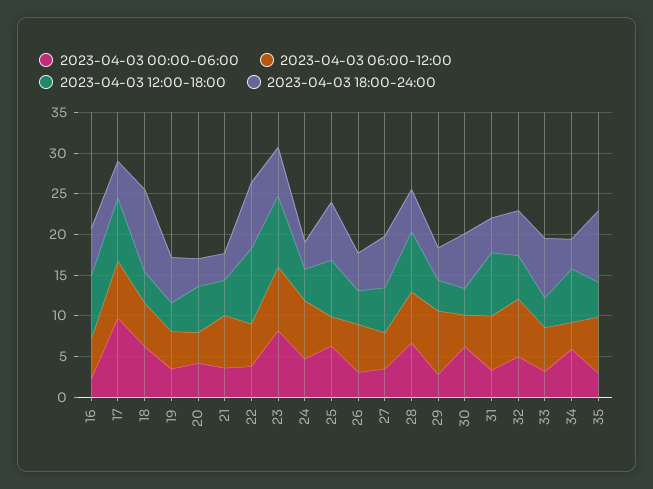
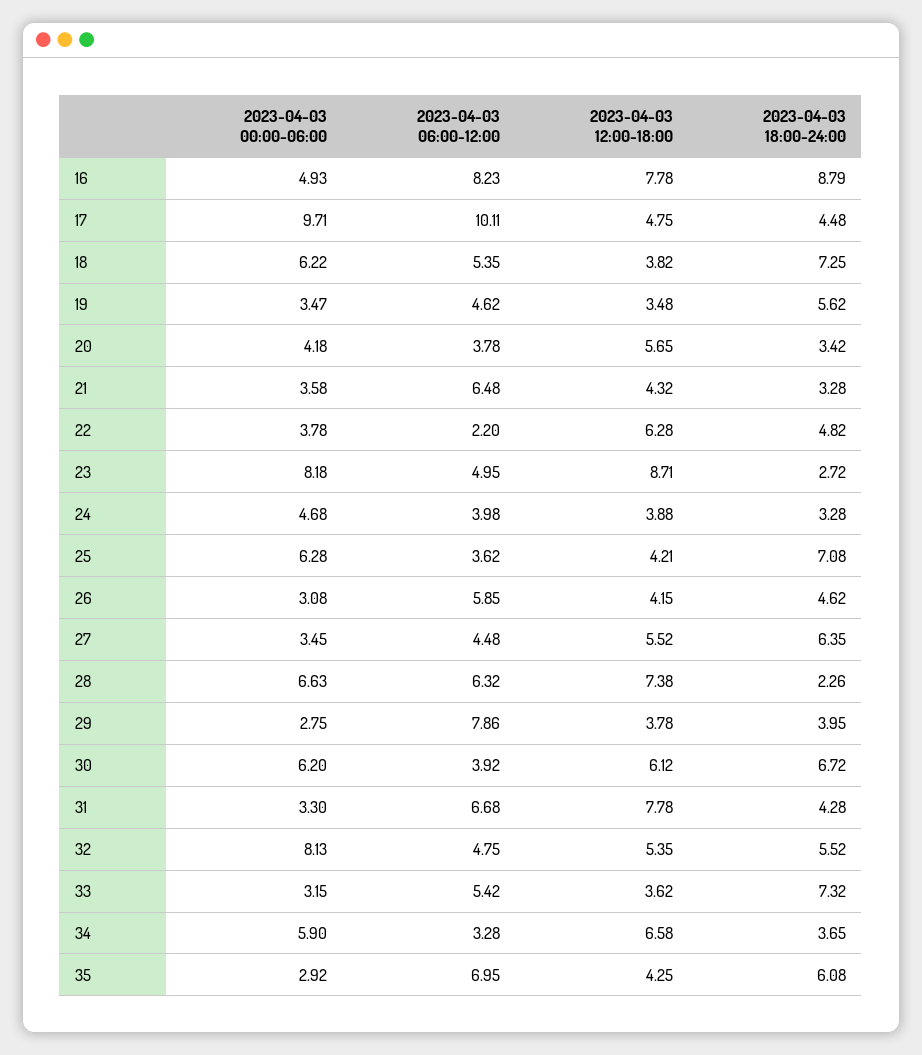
2023-04-03 00:00-06:00, 16: 2 -> 4.93
2023-04-03 06:00-12:00, 16: 5 -> 8.23
2023-04-03 18:00-24:00, 16: 6 -> 8.79
2023-04-03 06:00-12:00, 17: 7 -> 10.11
2023-04-03 12:00-18:00, 17: 8 -> 4.75
2023-04-03 18:00-24:00, 18: 10 -> 7.25
2023-04-03 06:00-12:00, 22: 5 -> 2.2
2023-04-03 12:00-18:00, 22: 9 -> 6.28
2023-04-03 18:00-24:00, 22: 8 -> 4.82
2023-04-03 06:00-12:00, 23: 8 -> 4.95
2023-04-03 18:00-24:00, 23: 6 -> 2.72
2023-04-03 06:00-12:00, 24: 7 -> 3.98
2023-04-03 12:00-18:00, 25: 7 -> 4.21
2023-04-03 18:00-24:00, 28: 5 -> 2.26
2023-04-03 12:00-18:00, 30: 3 -> 6.12
2023-04-03 00:00-06:00, 32: 5 -> 8.13
2023-04-03 06:00-12:00, 32: 7 -> 4.75
2023-04-03 18:00-24:00, 35: 9 -> 6.08

